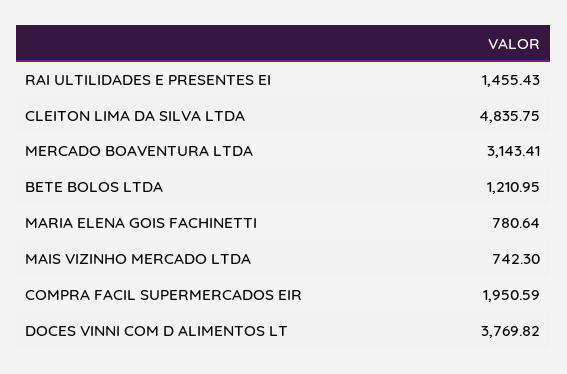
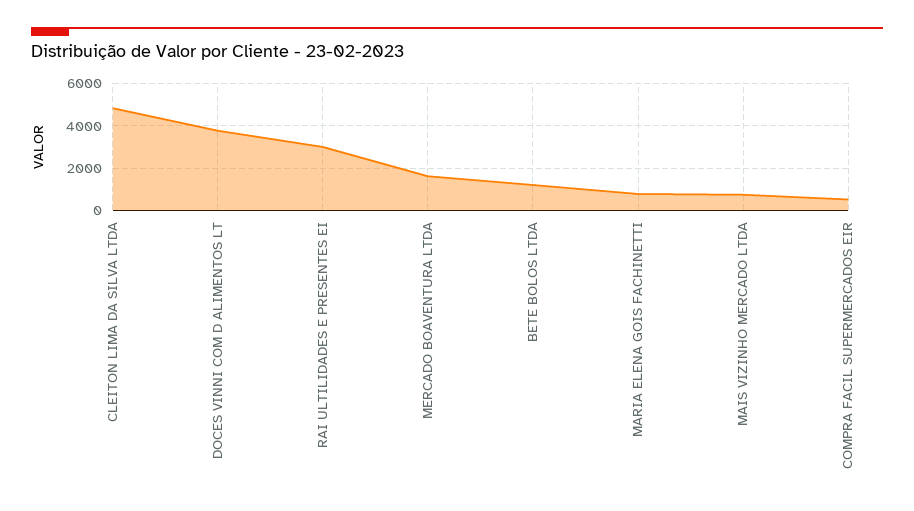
RAI ULTILIDADES E PRESENTES EI: 1455.43 -> 3000
MERCADO BOAVENTURA LTDA: 3143.41 -> 1500
COMPRA FACIL SUPERMERCADOS EIR: 1950.59 -> 500

